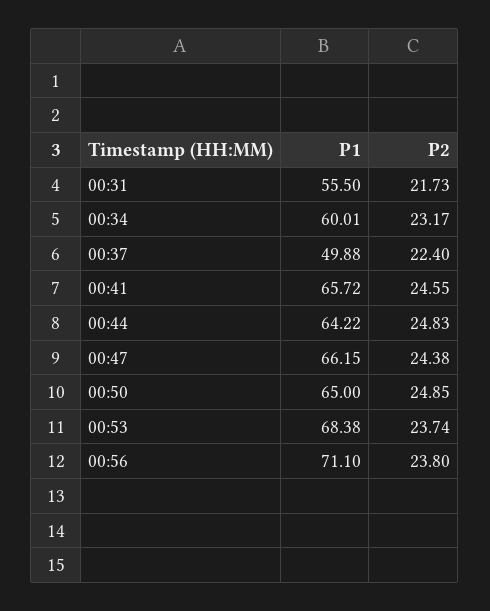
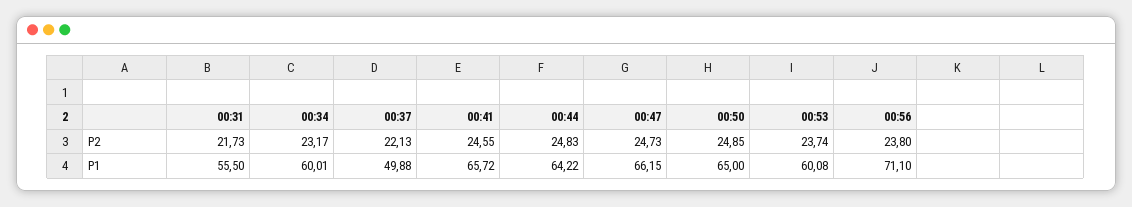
P2, 00:37: 22.4 -> 22.13
P2, 00:47: 24.38 -> 24.73
P1, 00:53: 68.38 -> 60.08

